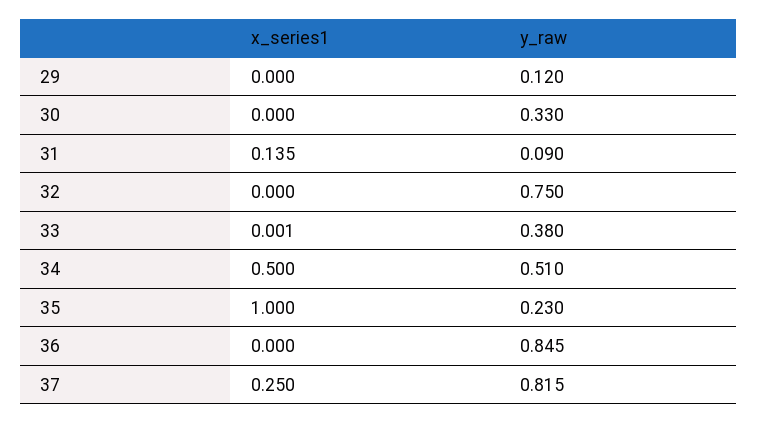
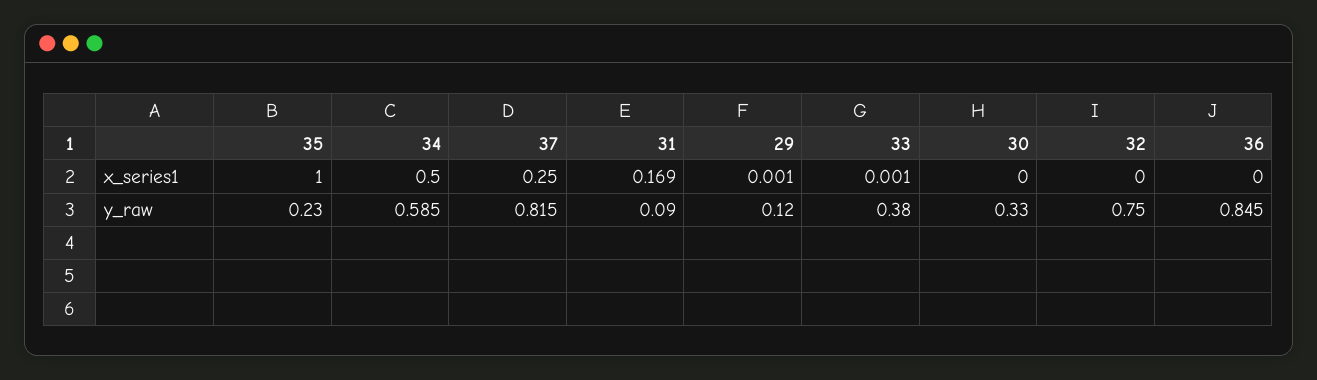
x_series1, 29: 0 -> 0.001
x_series1, 31: 0.135 -> 0.169
y_raw, 34: 0.51 -> 0.585

